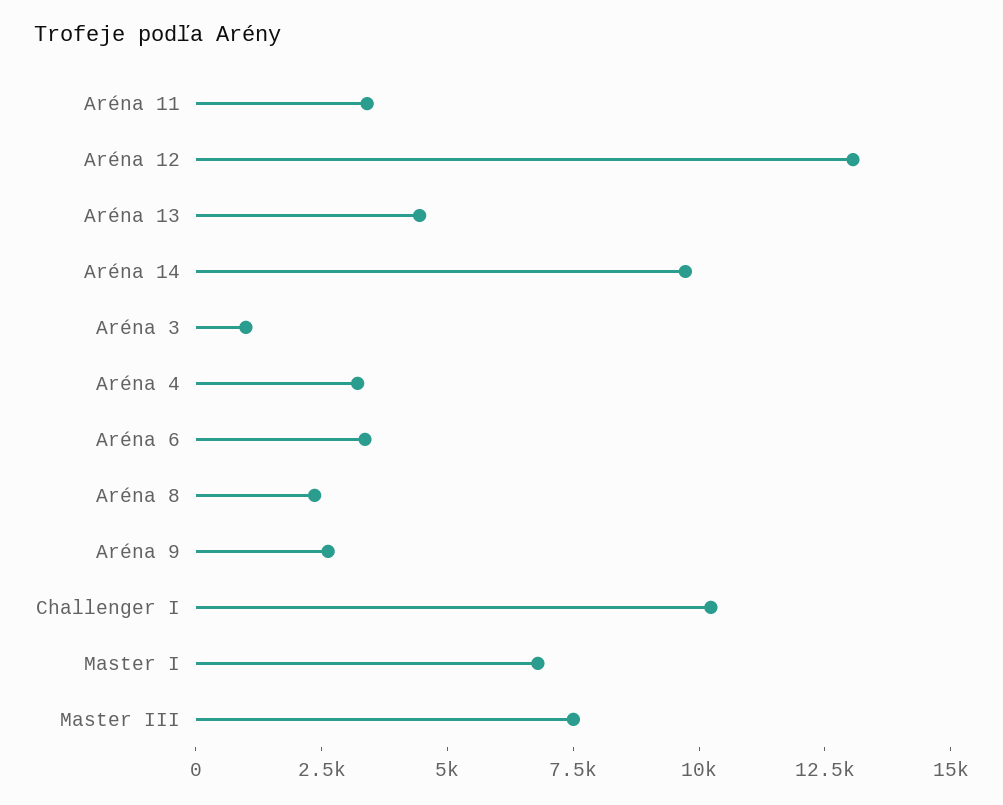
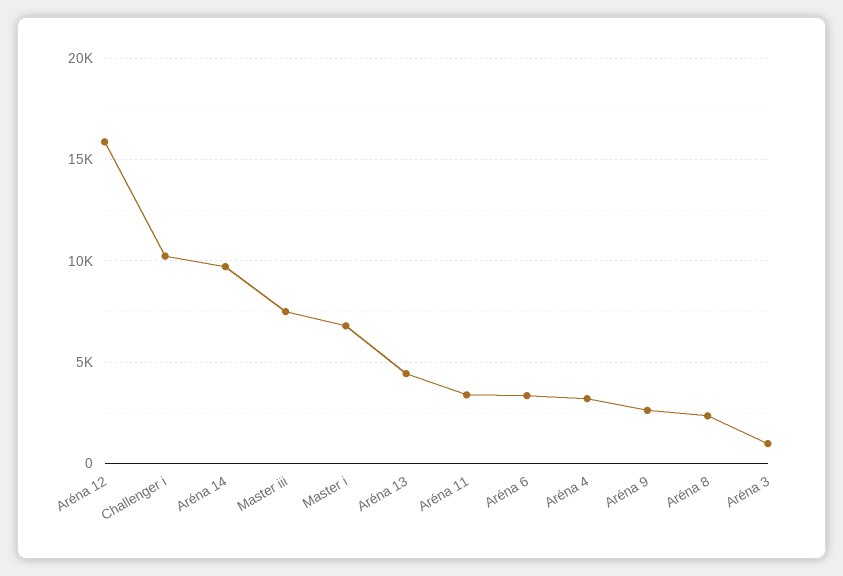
Aréna 12: 13000 -> 16000

